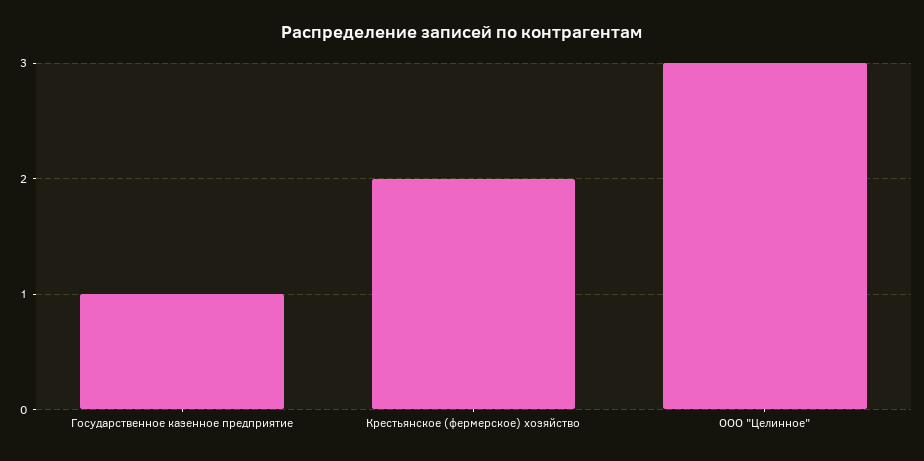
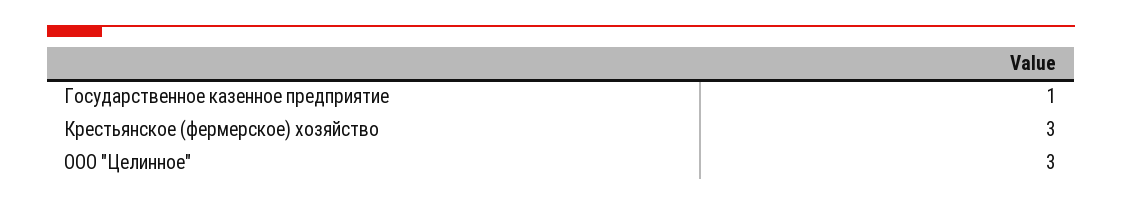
Крестьянское (фермерское) хозяйство: 2 -> 3

